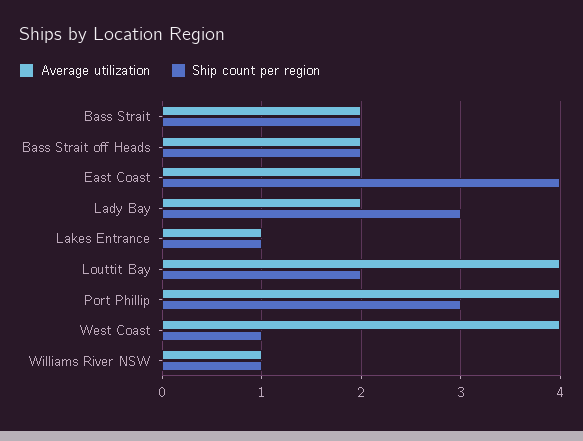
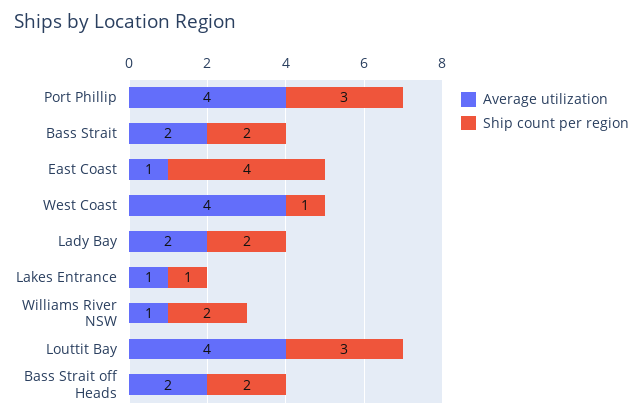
Average utilization, East Coast: 2 -> 1
Ship count per region, Lady Bay: 3 -> 2
Ship count per region, Louttit Bay: 2 -> 3
Ship count per region, Williams River NSW: 1 -> 2

